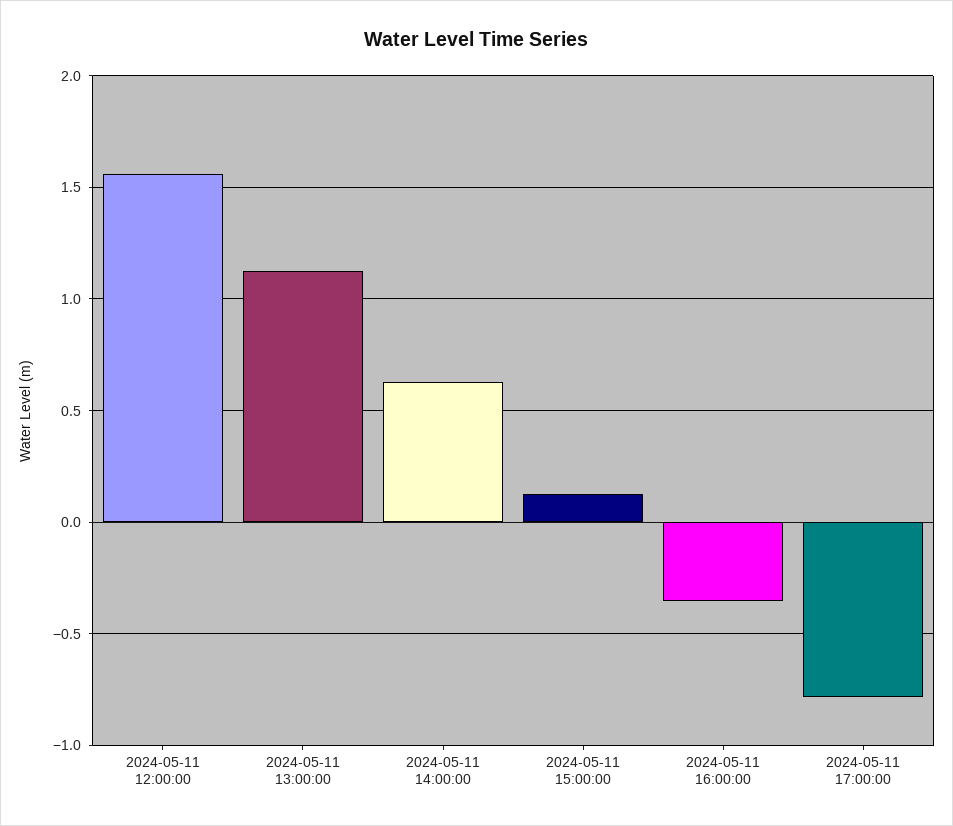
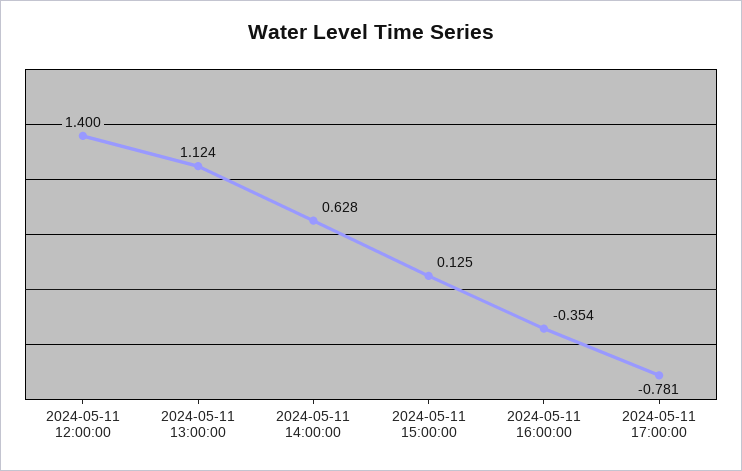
2024-05-11 12:00:00: 1.55 -> 1.4

